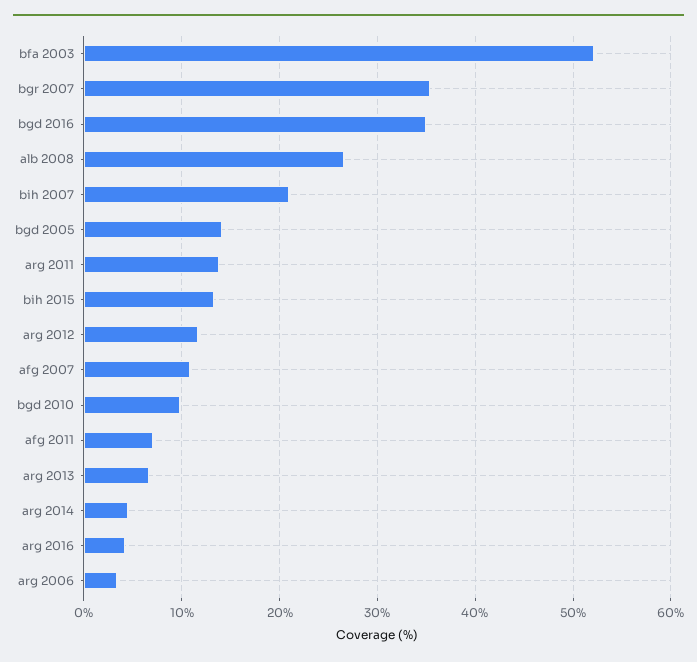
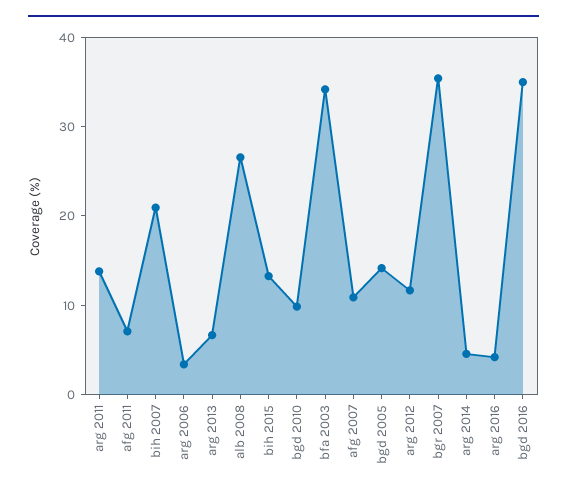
bfa 2003: 52 -> 34

